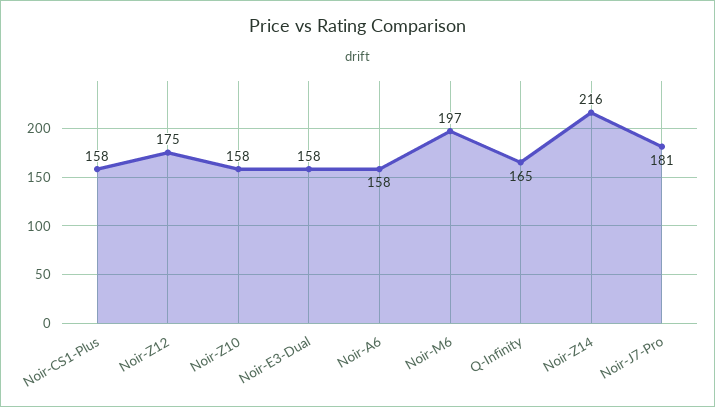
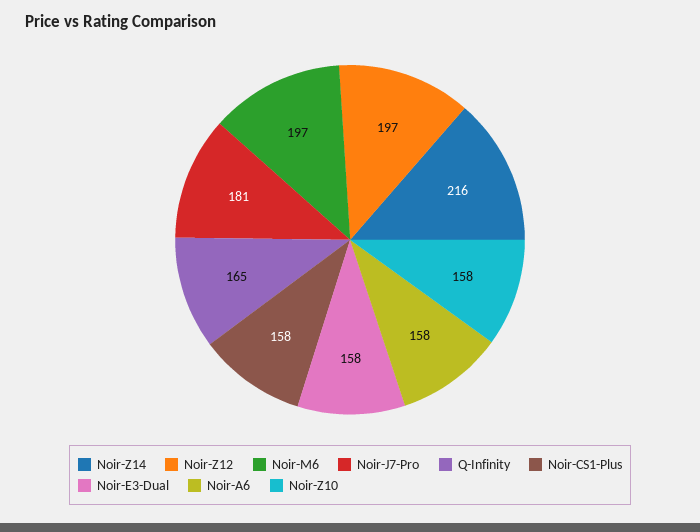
Noir-Z12: 175 -> 197

